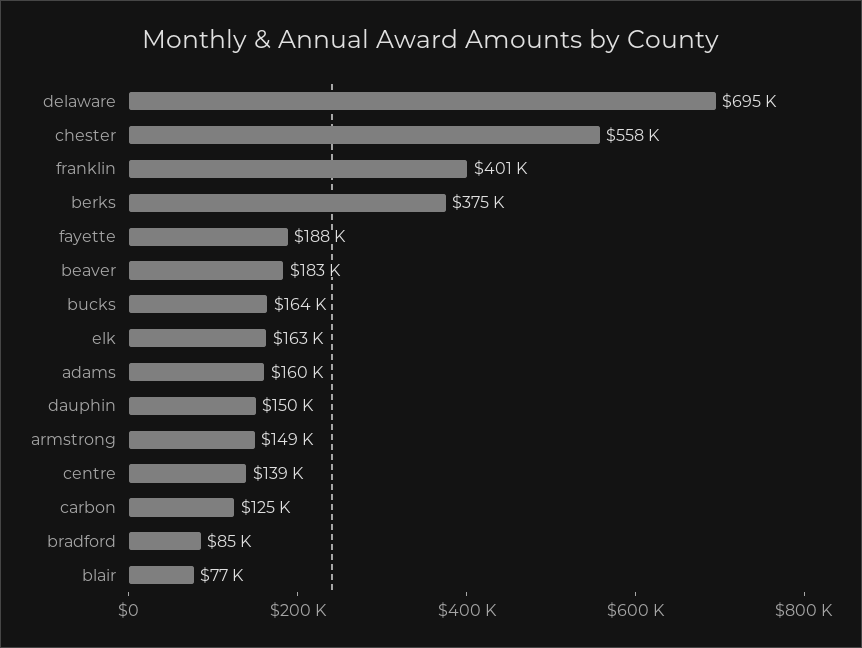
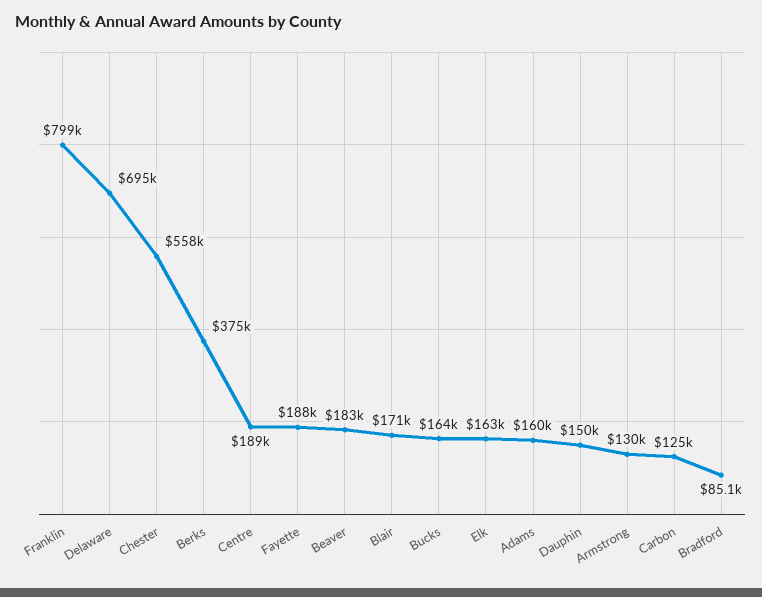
franklin: 401000 -> 799000
armstrong: 149000 -> 130000
centre: 139000 -> 189000
blair: 77000 -> 171000

